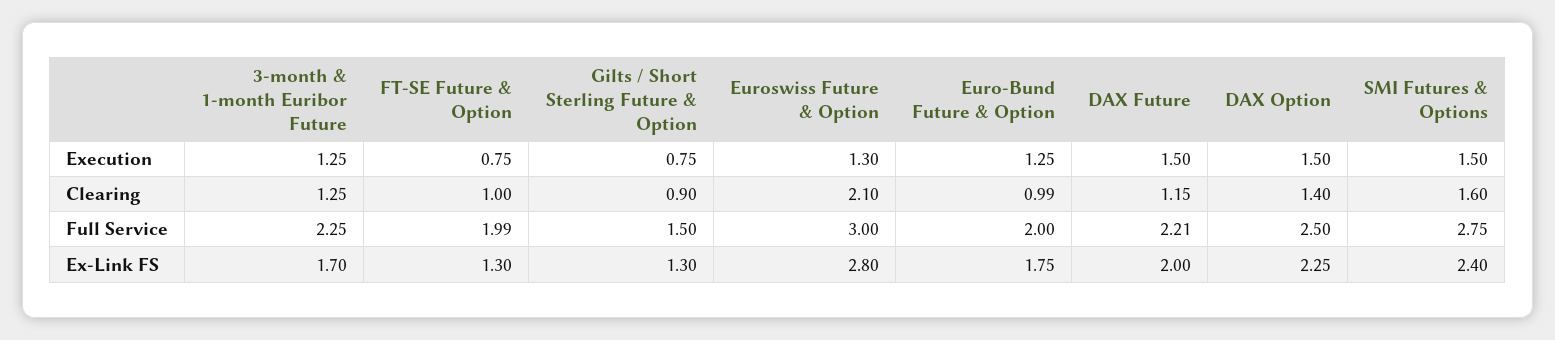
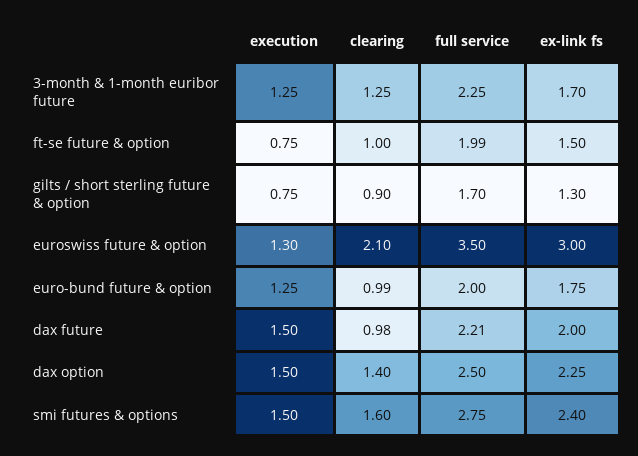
DAX Future, Clearing: 1.15 -> 0.98
Gilts / Short Sterling Future & Option, Full Service: 1.5 -> 1.7
Euroswiss Future & Option, Full Service: 3 -> 3.5
FT-SE Future & Option, Ex-Link FS: 1.3 -> 1.5
Euroswiss Future & Option, Ex-Link FS: 2.8 -> 3

